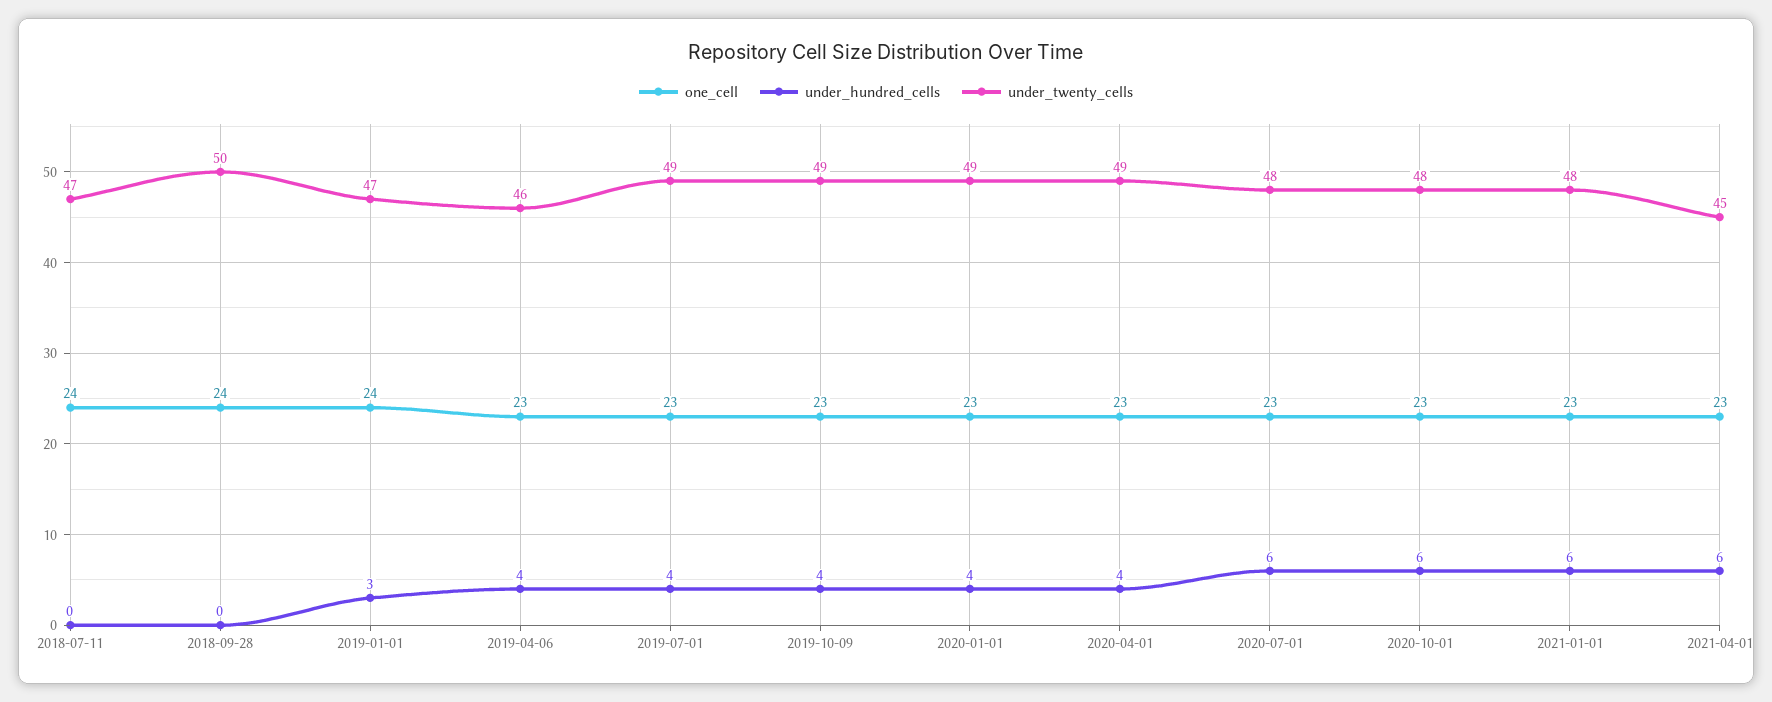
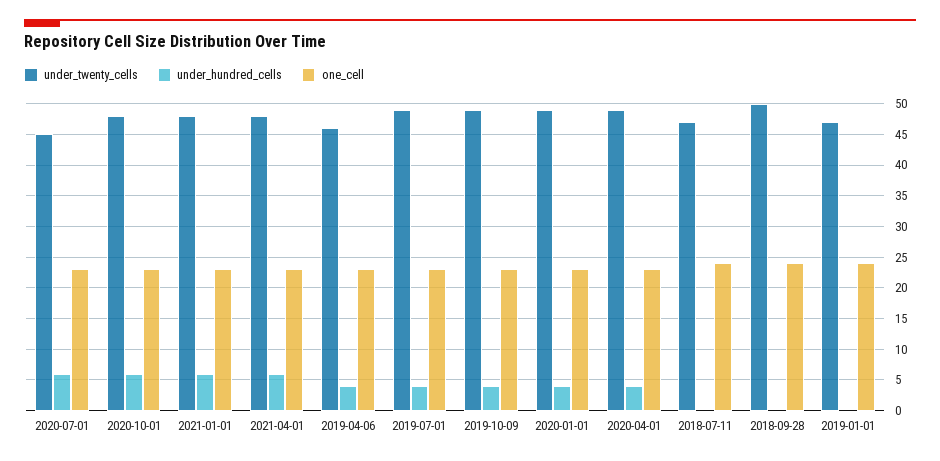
under_hundred_cells, 2019-01-01: 3 -> 0
under_twenty_cells, 2020-07-01: 48 -> 45
under_twenty_cells, 2021-04-01: 45 -> 48

